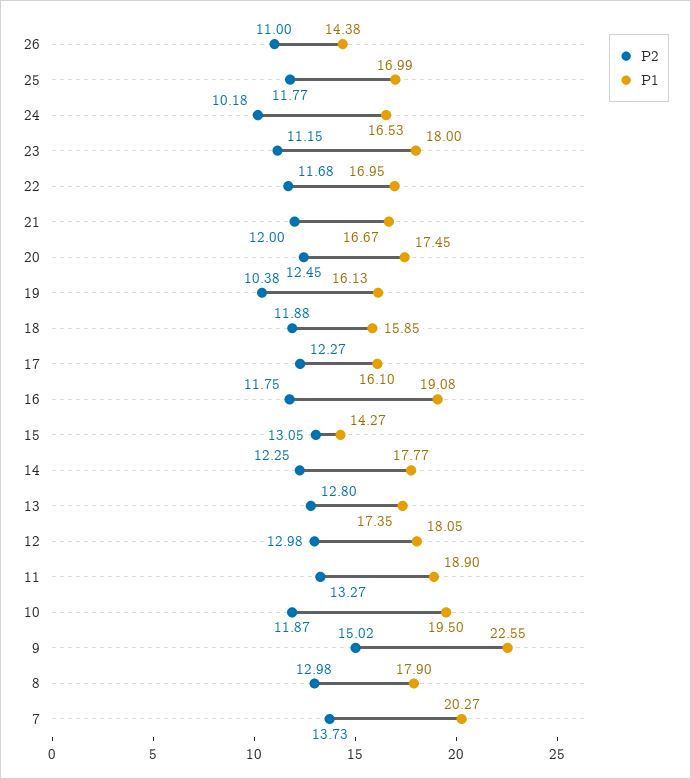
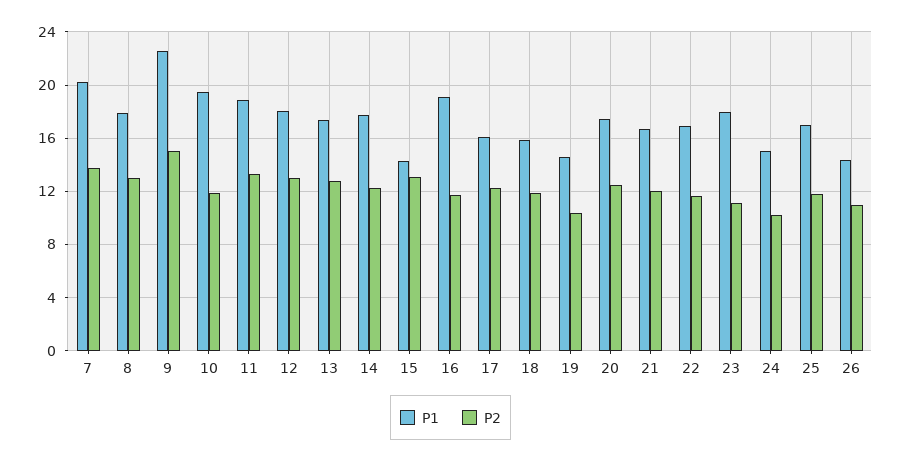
P1, 24: 16.53 -> 15
P1, 19: 16.13 -> 14.5

